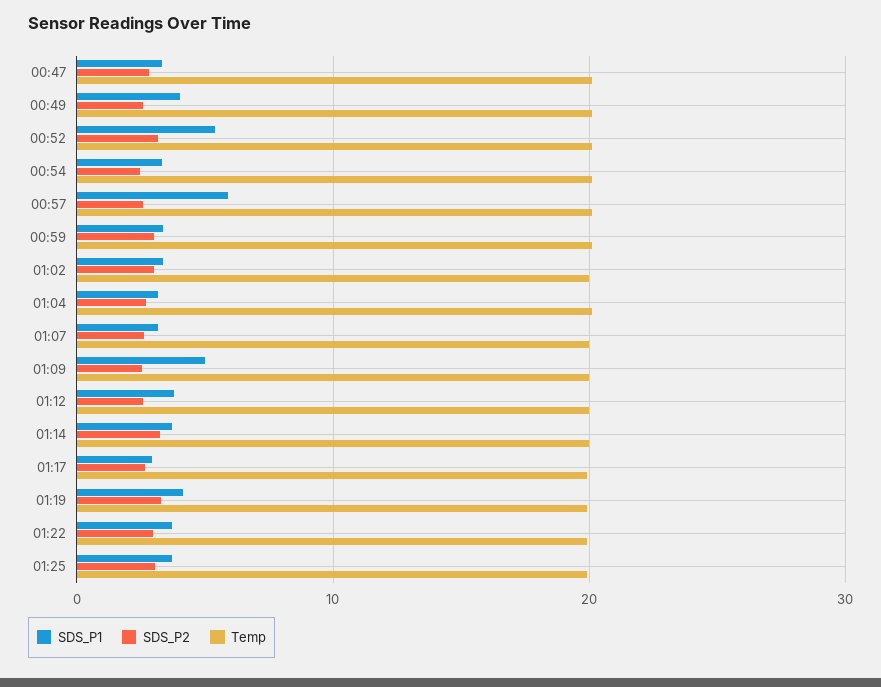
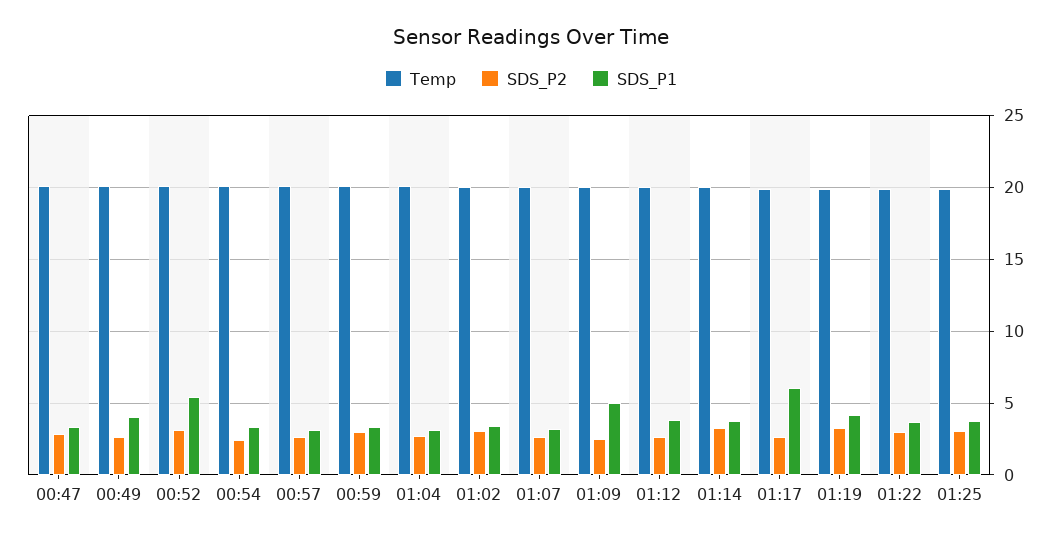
SDS_P1, 00:57: 6 -> 3
SDS_P1, 01:17: 3 -> 6

